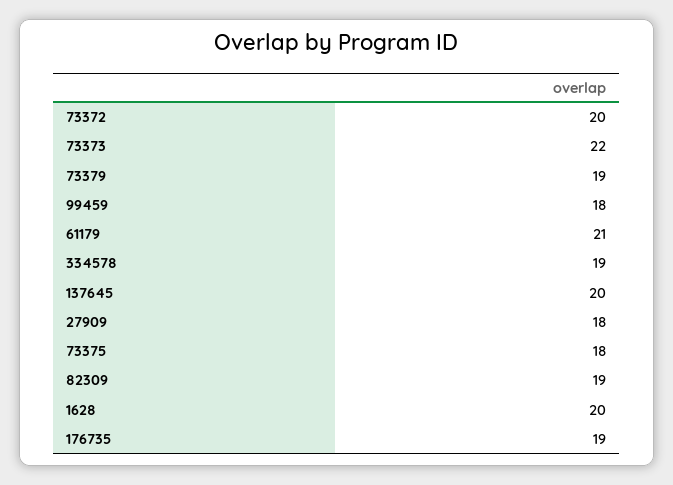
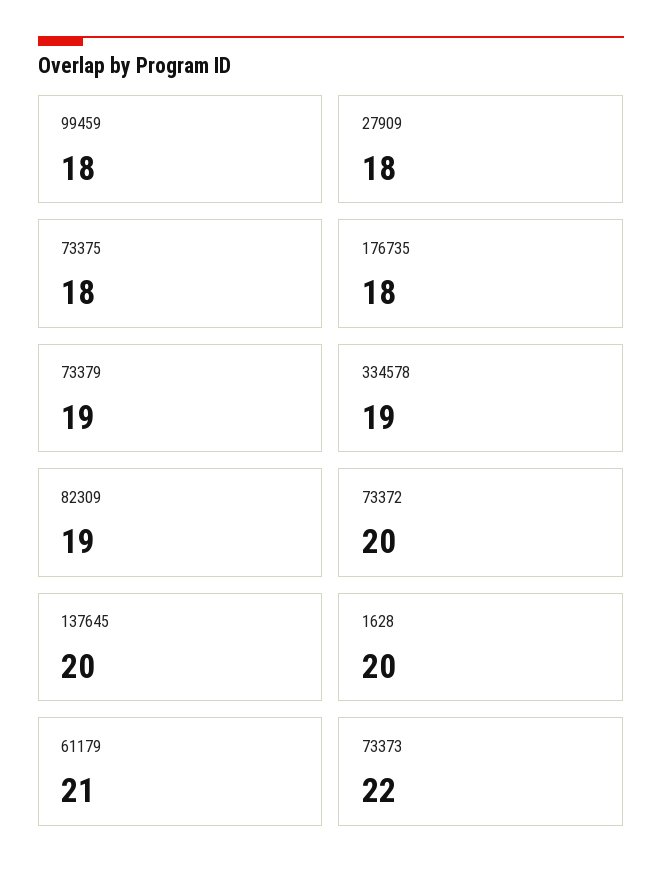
176735: 19 -> 18

